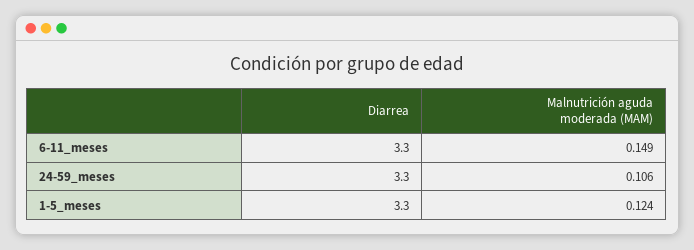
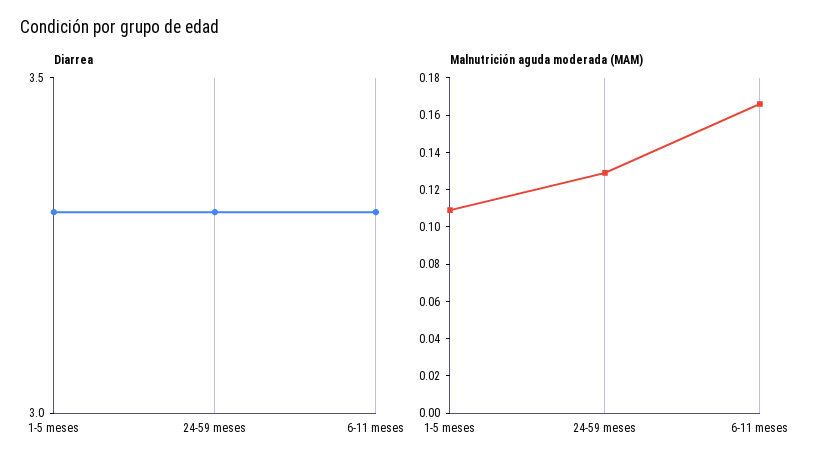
Malnutrición aguda moderada (MAM), 6-11_meses: 0.149 -> 0.165
Malnutrición aguda moderada (MAM), 24-59_meses: 0.106 -> 0.13
Malnutrición aguda moderada (MAM), 1-5_meses: 0.124 -> 0.11

